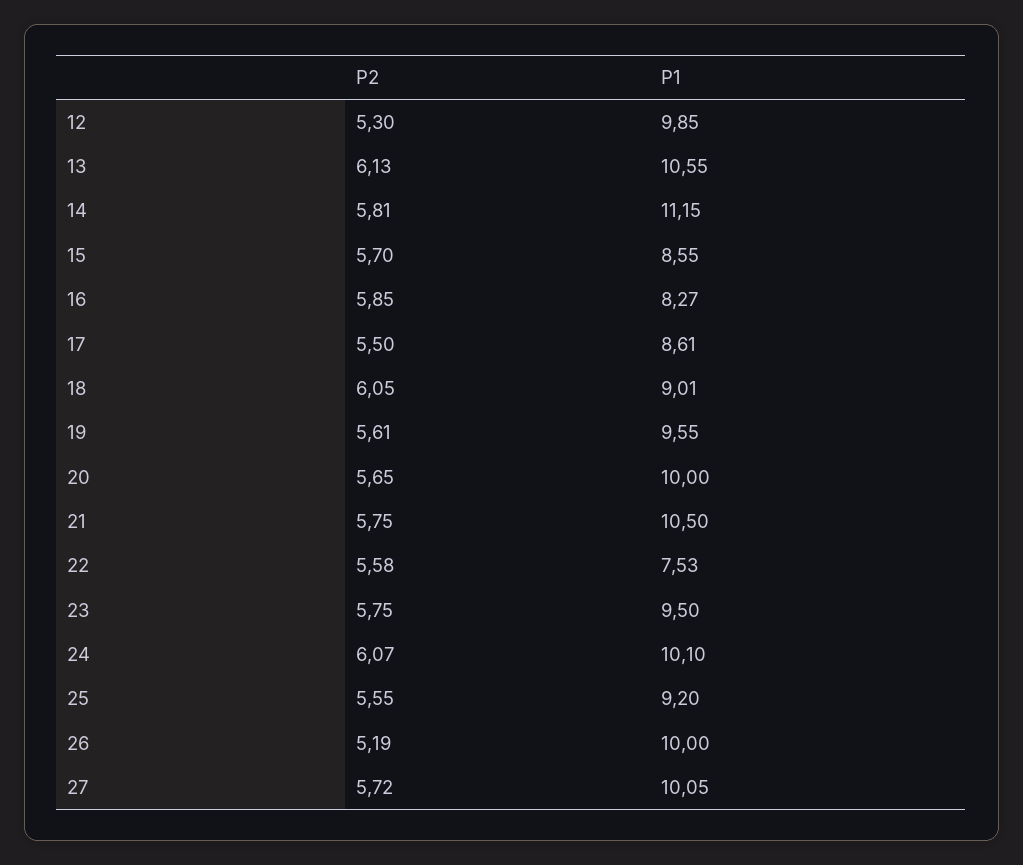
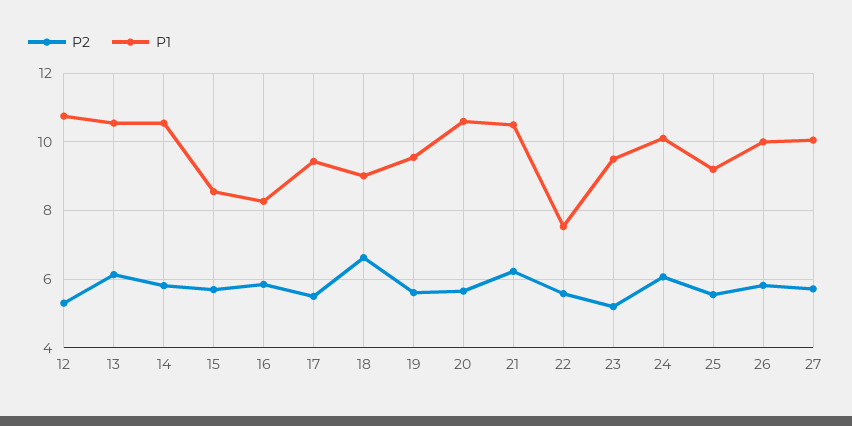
P1, 12: 9.85 -> 10.8
P1, 14: 11.15 -> 10.6
P1, 17: 8.61 -> 9.4
P2, 18: 6.05 -> 6.6
P1, 20: 10 -> 10.6
P2, 21: 5.75 -> 6.2
P2, 23: 5.75 -> 5.2
P2, 26: 5.19 -> 5.8

